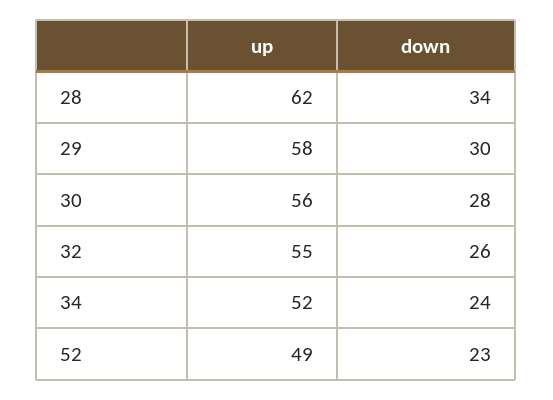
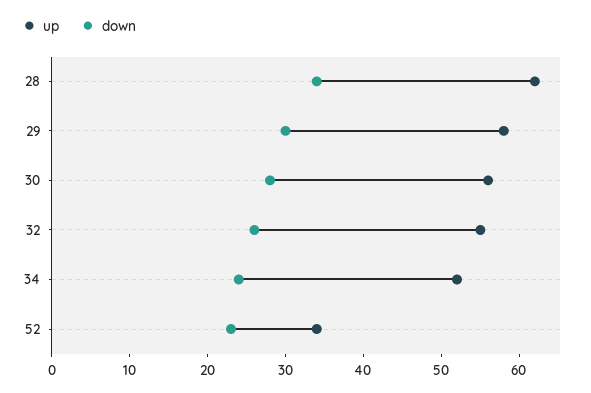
up, 52: 49 -> 35

